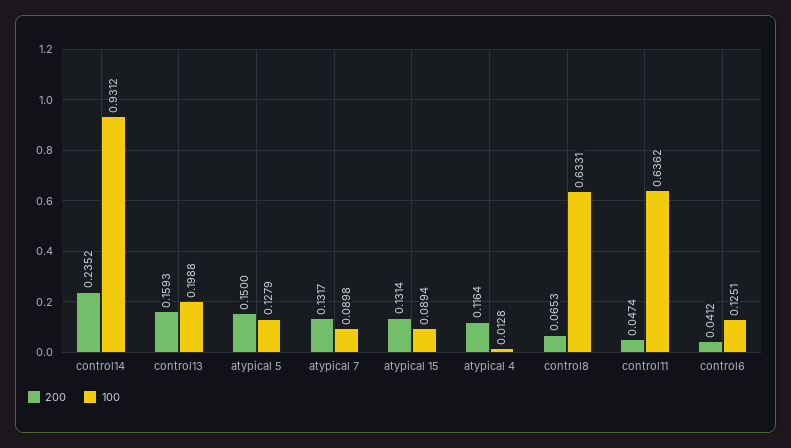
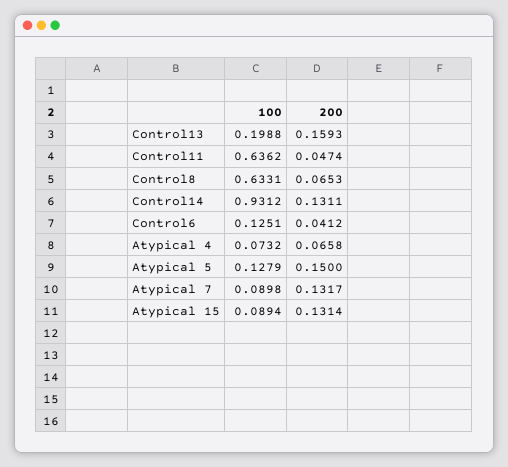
200, control14: 0.2352 -> 0.1311
200, atypical 4: 0.1164 -> 0.0658
100, atypical 4: 0.0128 -> 0.0732

